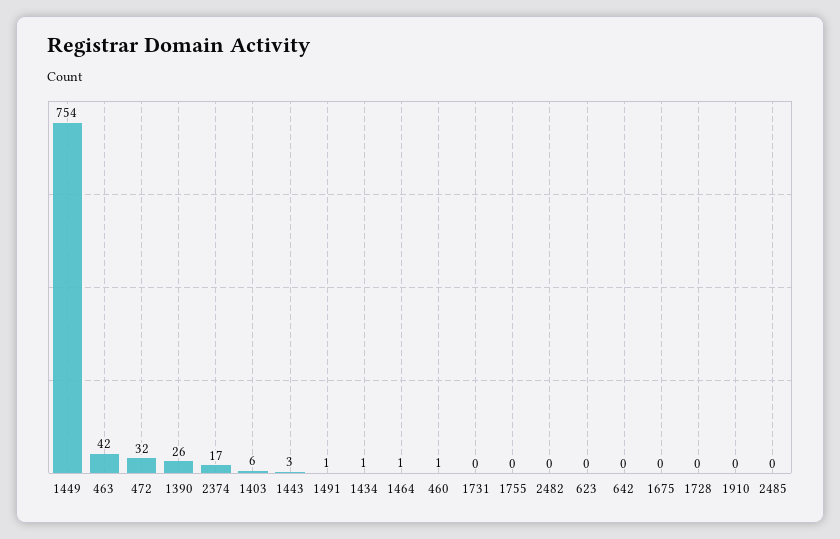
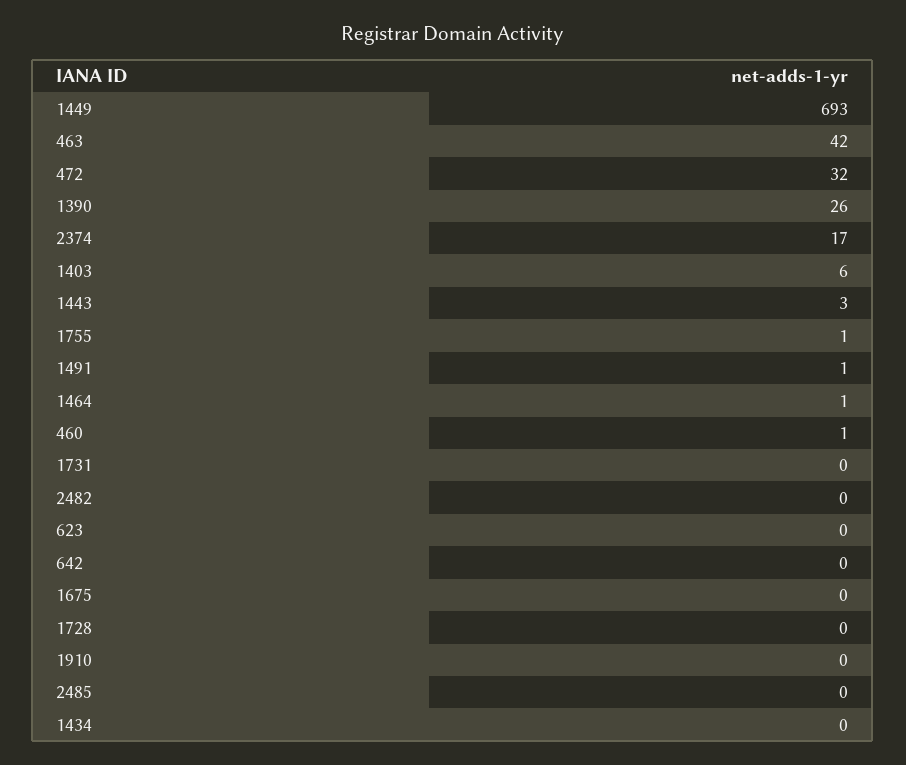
1449: 754 -> 693
1434: 1 -> 0
1755: 0 -> 1

